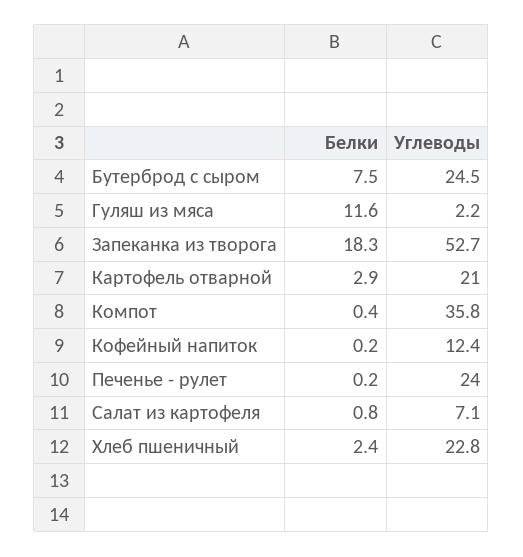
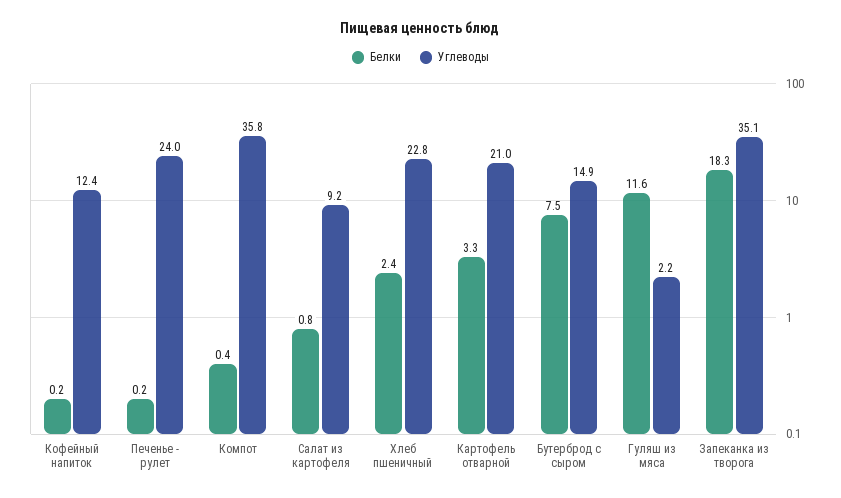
Углеводы, Бутерброд с сыром: 24.5 -> 14.9
Углеводы, Запеканка из творога: 52.7 -> 35.1
Белки, Картофель отварной: 2.9 -> 3.3
Углеводы, Салат из картофеля: 7.1 -> 9.2

